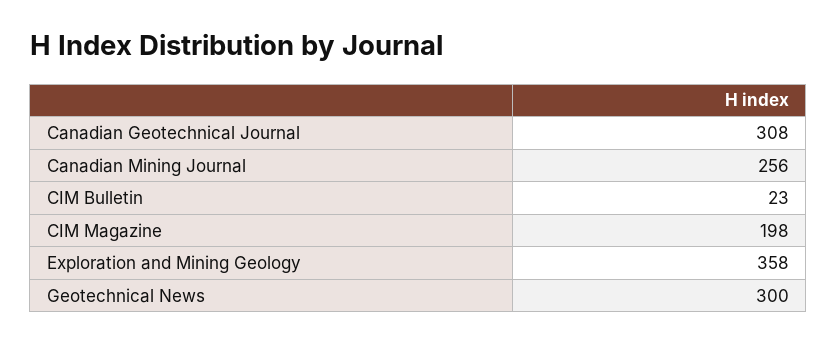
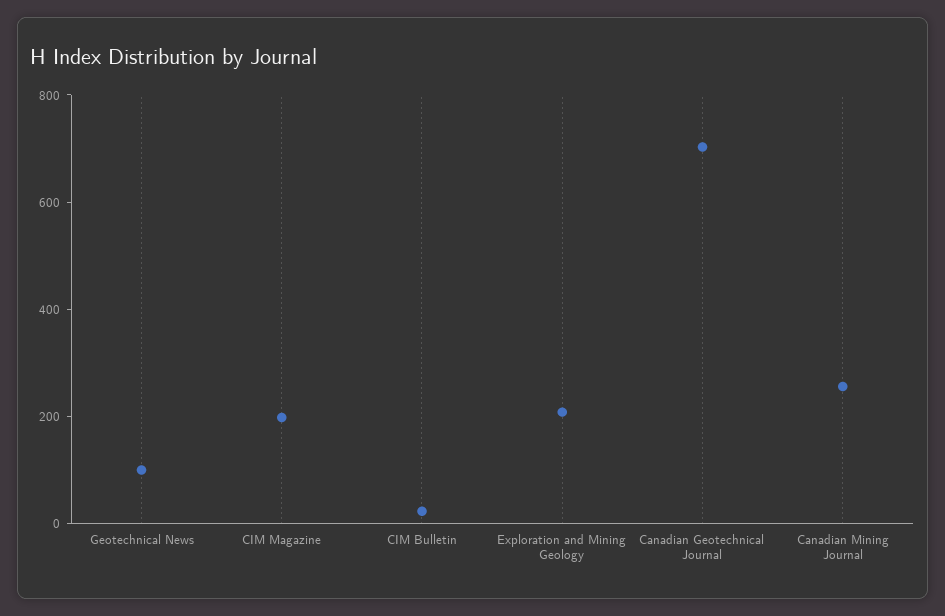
Canadian Geotechnical Journal: 308 -> 700
Exploration and Mining Geology: 358 -> 200
Geotechnical News: 300 -> 100

